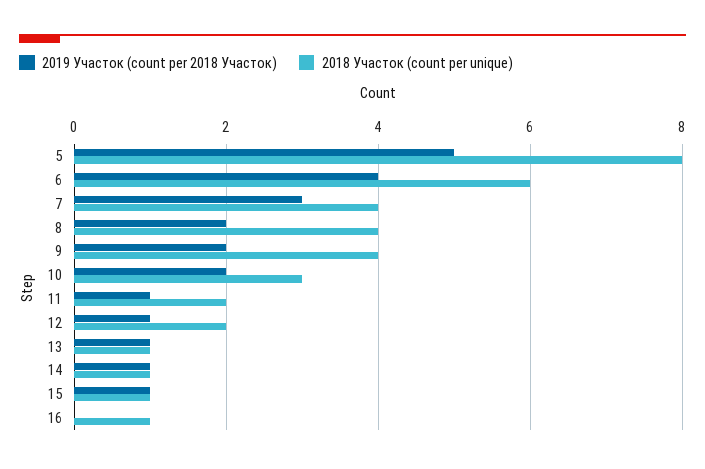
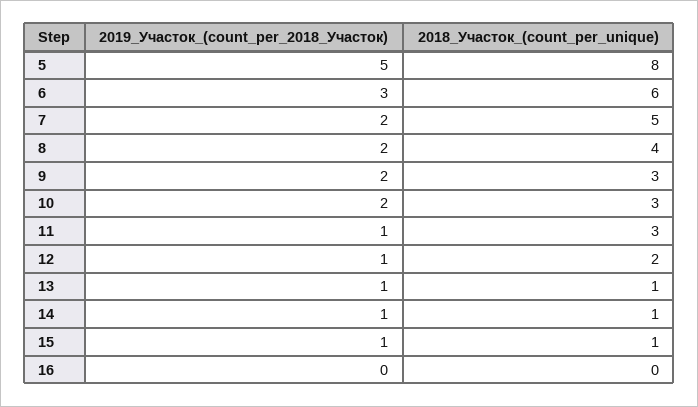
2019 Участок (count per 2018 Участок), 6: 4 -> 3
2019 Участок (count per 2018 Участок), 7: 3 -> 2
2018 Участок (count per unique), 7: 4 -> 5
2018 Участок (count per unique), 9: 4 -> 3
2018 Участок (count per unique), 11: 2 -> 3
2018 Участок (count per unique), 16: 1 -> 0

